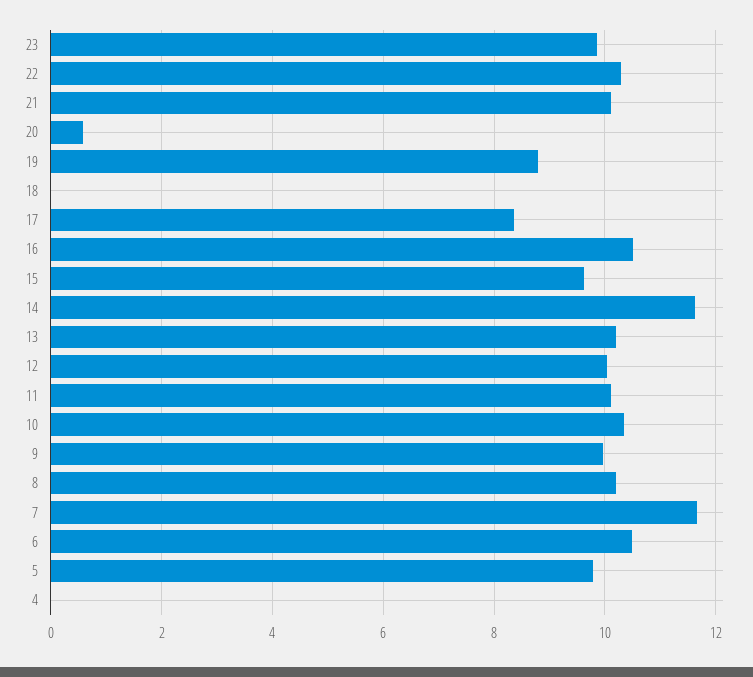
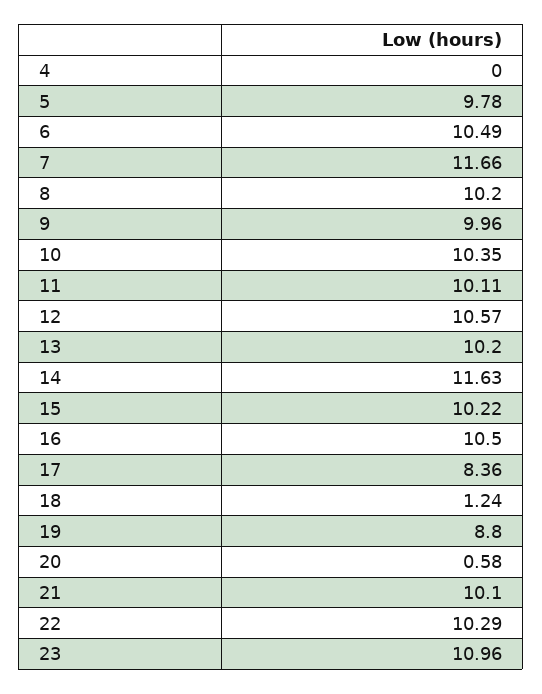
23: 9.8 -> 10.96
18: 0 -> 1.24
15: 9.6 -> 10.22
12: 10 -> 10.57

